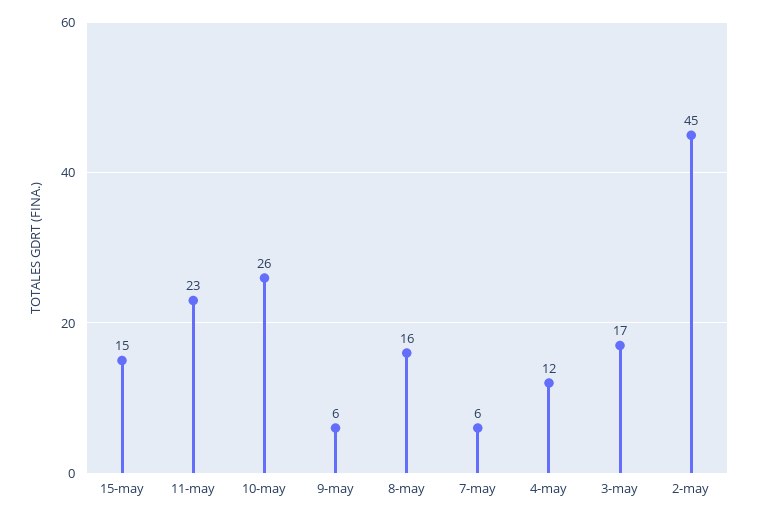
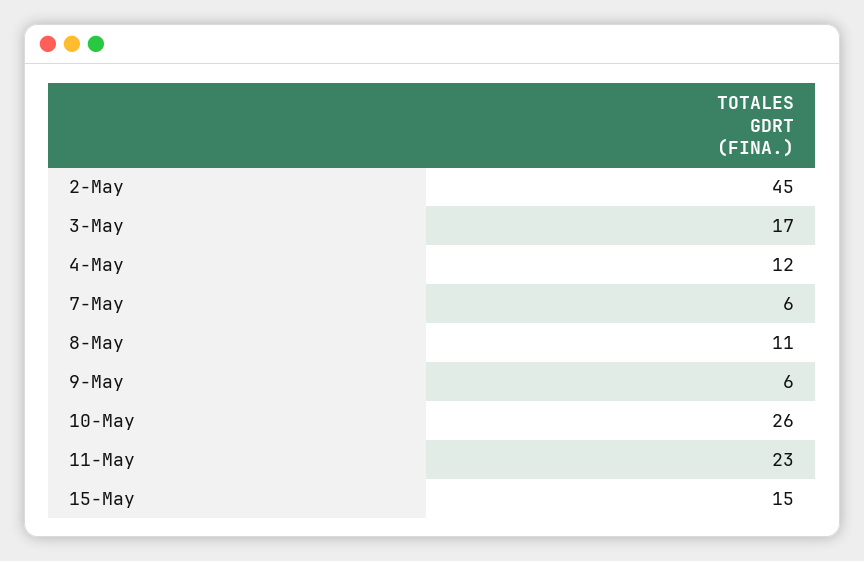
8-may: 16 -> 11

